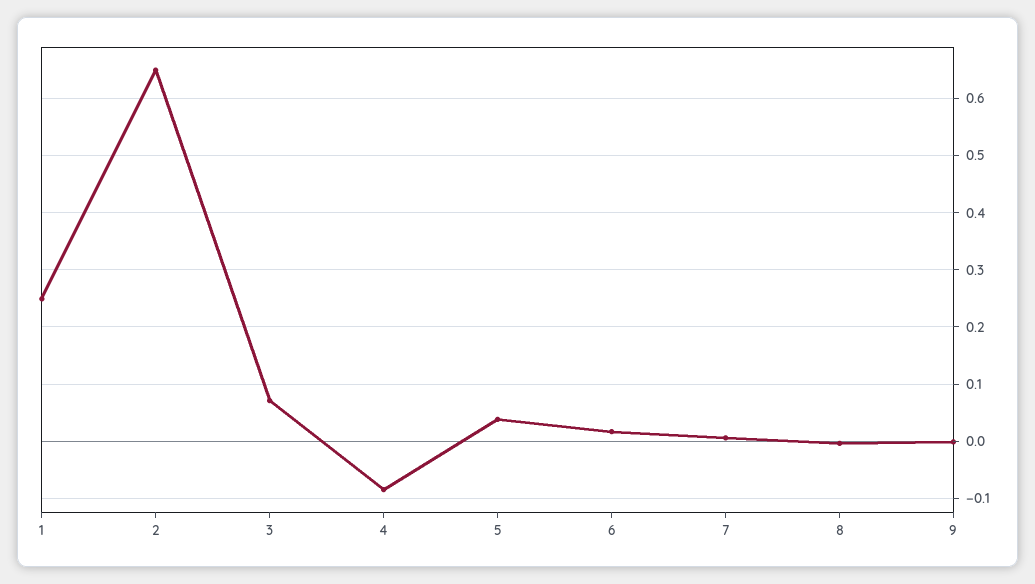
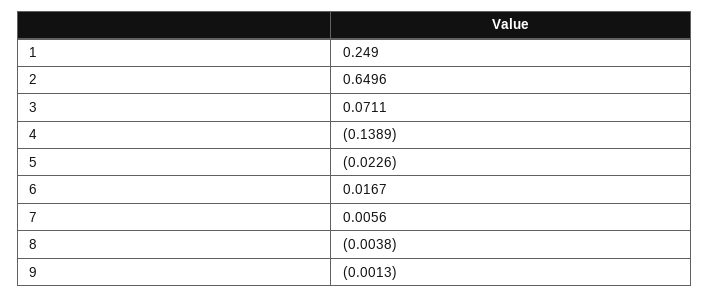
4: -0.08 -> -0.1389
5: 0.04 -> -0.0226

